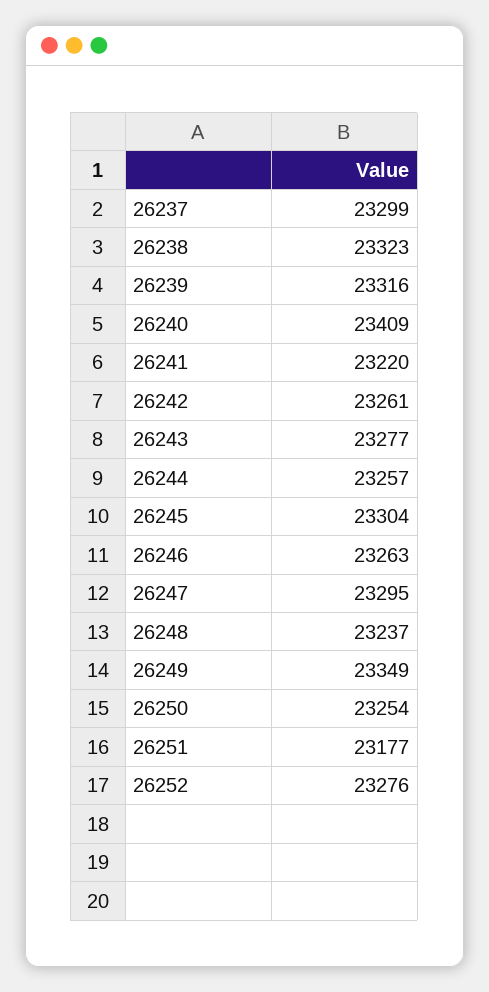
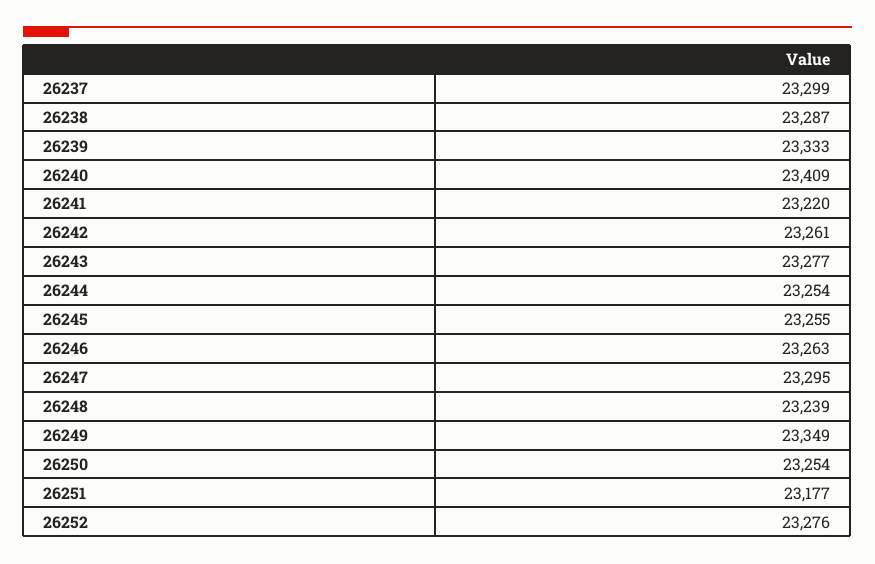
26238: 23323 -> 23287
26239: 23316 -> 23333
26244: 23257 -> 23254
26245: 23304 -> 23255
26248: 23237 -> 23239

